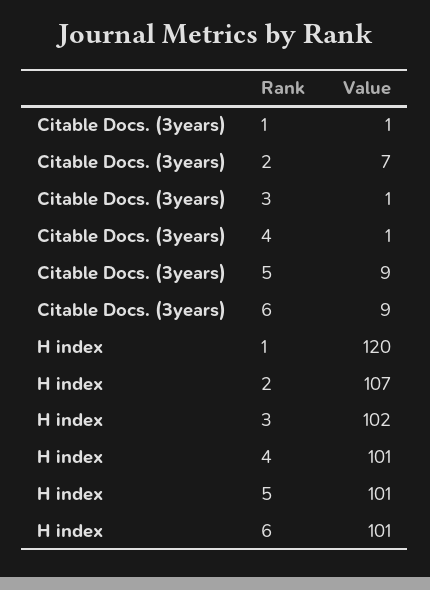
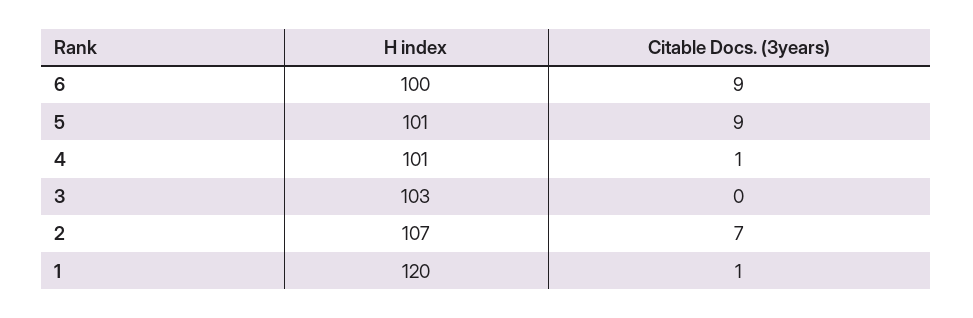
Citable Docs. (3years), 3: 1 -> 0
H index, 3: 102 -> 103
H index, 6: 101 -> 100

